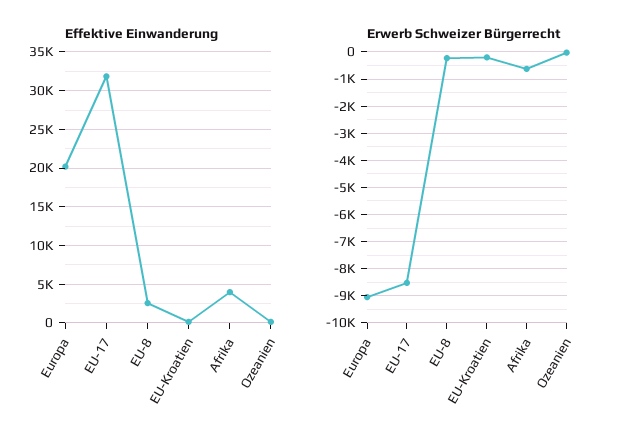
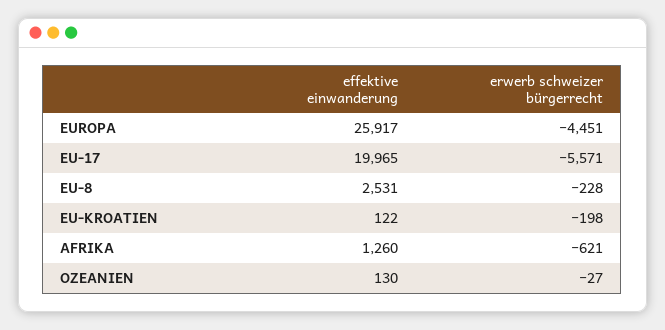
Effektive Einwanderung, Europa: 20000 -> 25917
Effektive Einwanderung, EU-17: 32000 -> 19965
Effektive Einwanderung, Afrika: 4000 -> 1260
Erwerb Schweizer Bürgerrecht, Europa: -9000 -> -4451
Erwerb Schweizer Bürgerrecht, EU-17: -8500 -> -5571

